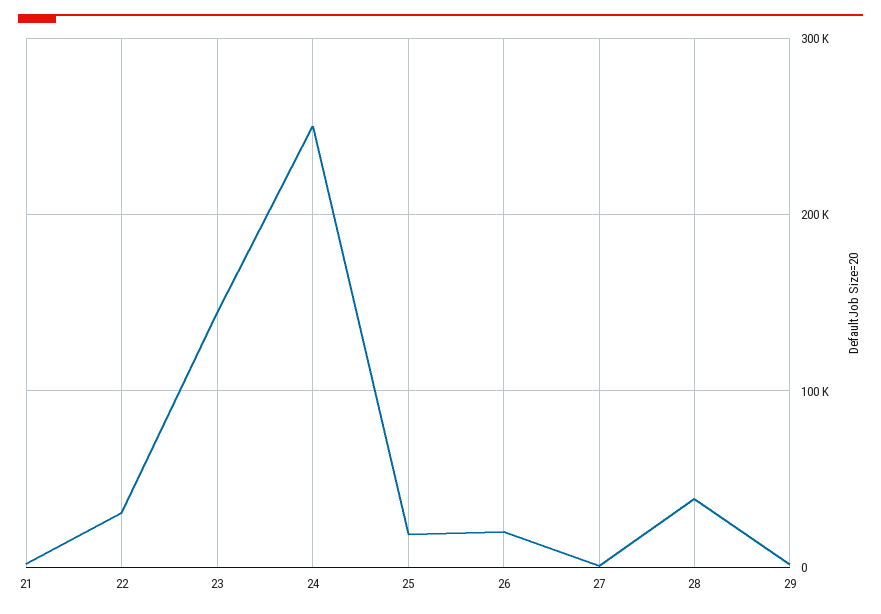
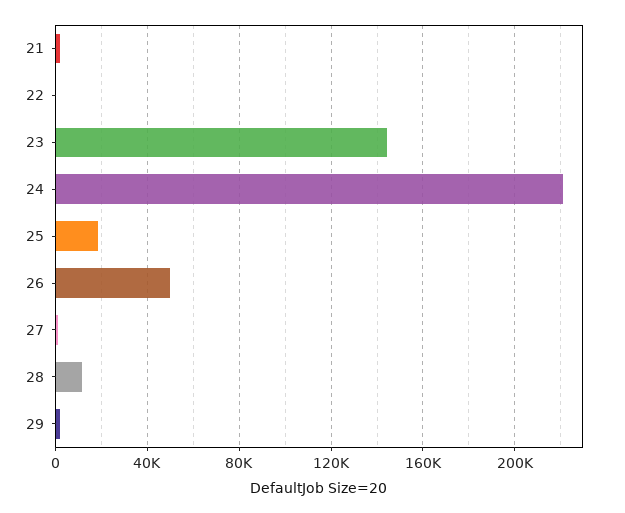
22: 30000 -> 0
24: 250000 -> 220000
26: 20000 -> 50000
28: 40000 -> 10000

